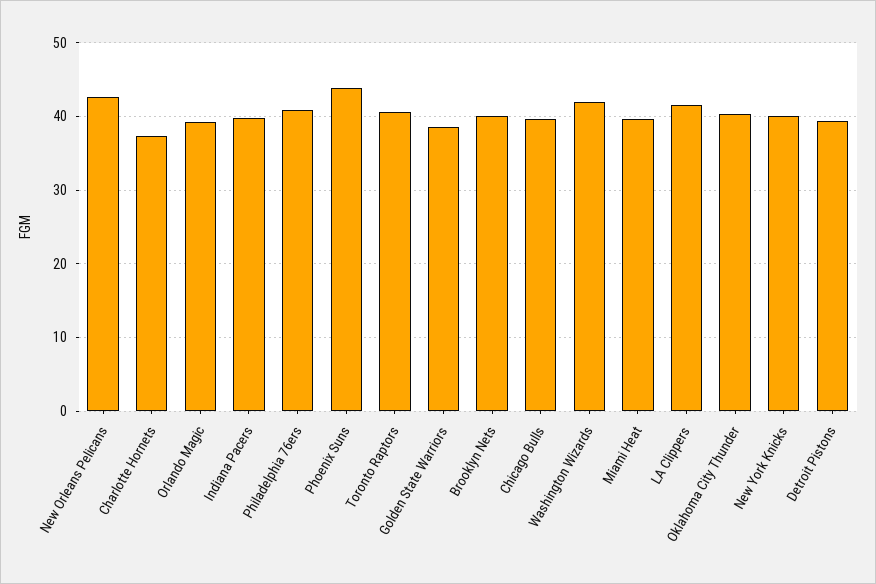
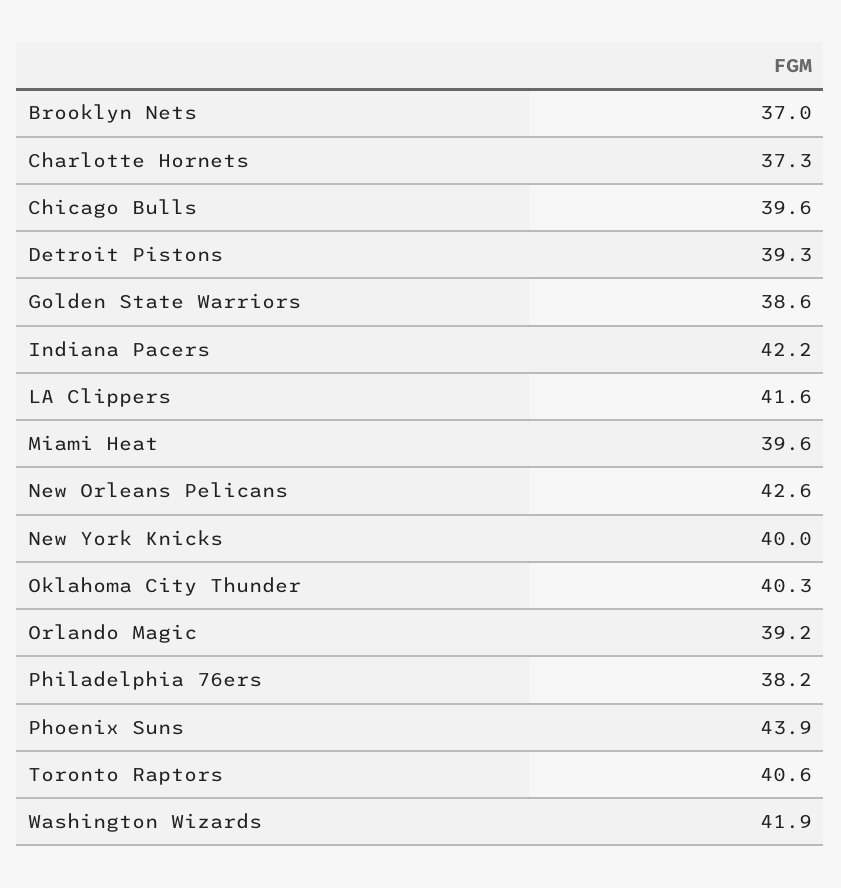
Indiana Pacers: 40 -> 42.2
Philadelphia 76ers: 41 -> 38.2
Brooklyn Nets: 40 -> 37

